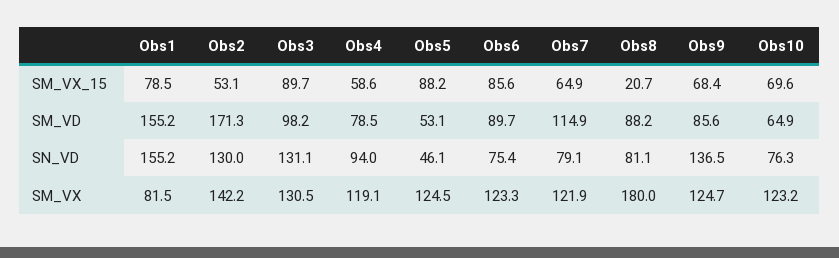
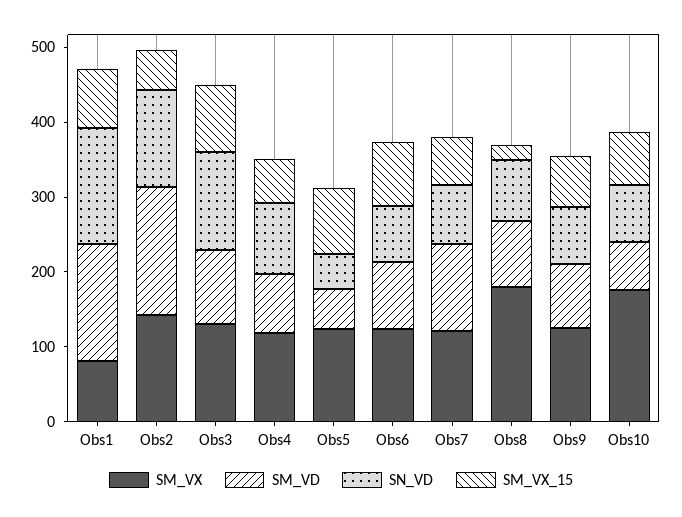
SN_VD, Obs9: 136.5 -> 80
SM_VX, Obs10: 123.2 -> 180

